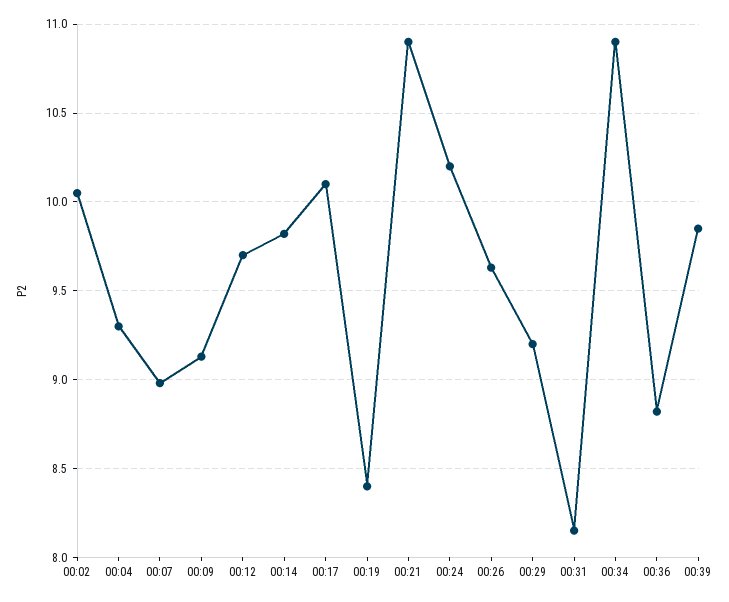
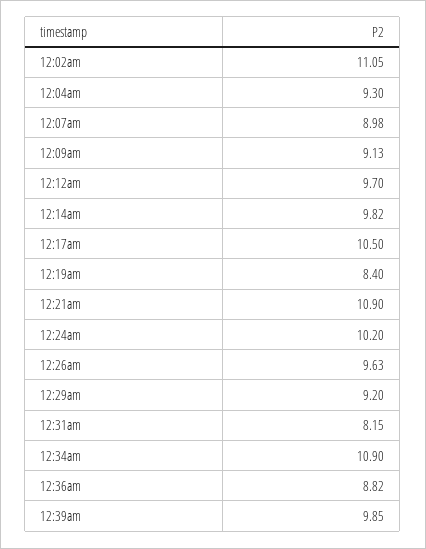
00:02: 10.05 -> 11.05
00:17: 10.1 -> 10.5

